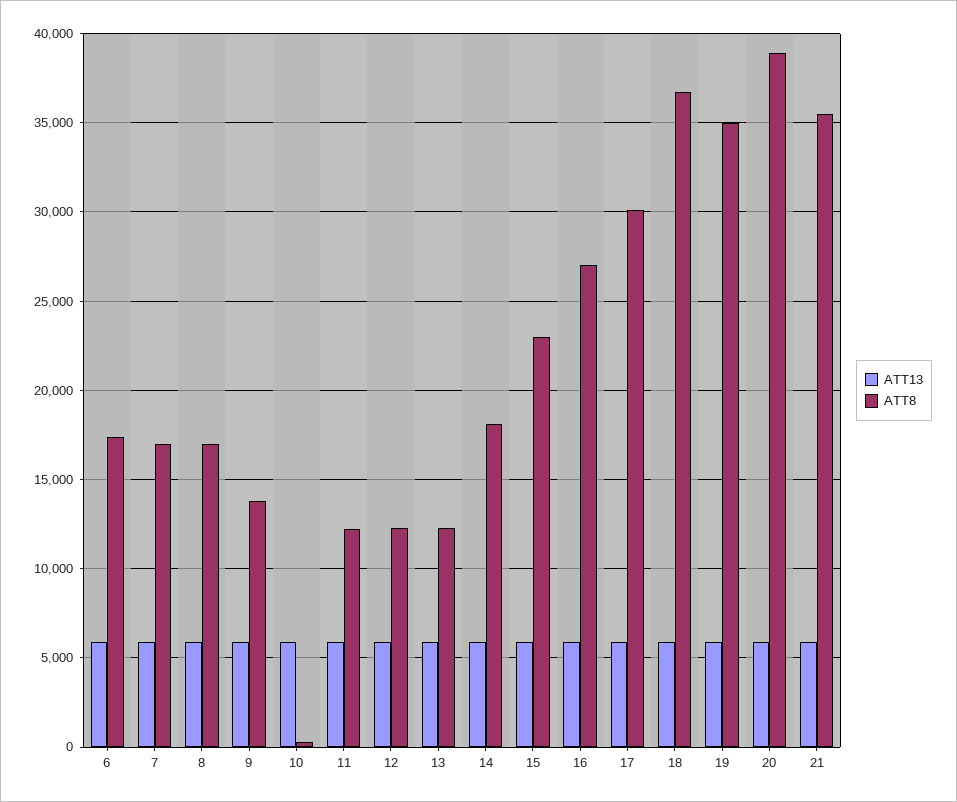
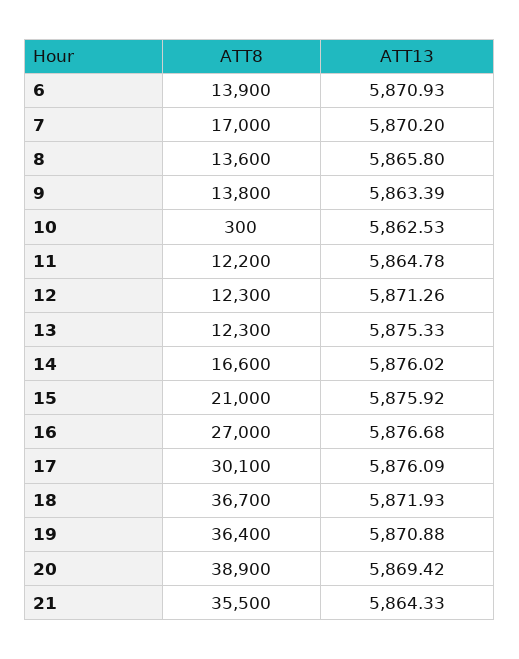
ATT8, 6: 17500 -> 13900
ATT8, 8: 17000 -> 13600
ATT8, 14: 18000 -> 16600
ATT8, 15: 23000 -> 21000
ATT8, 19: 35000 -> 36400

